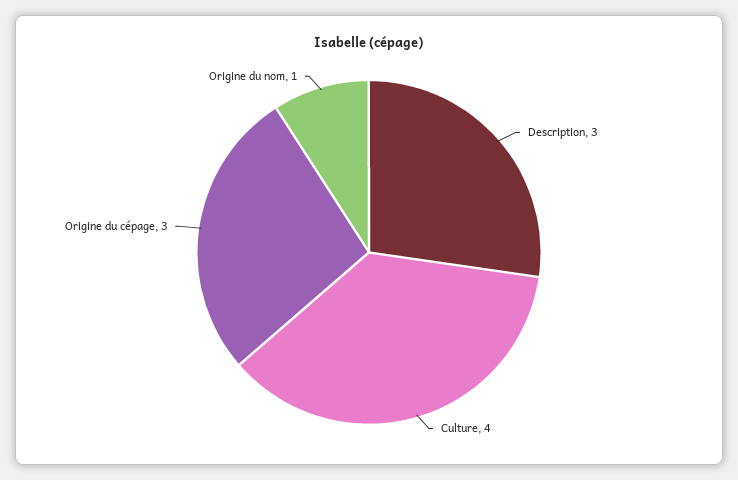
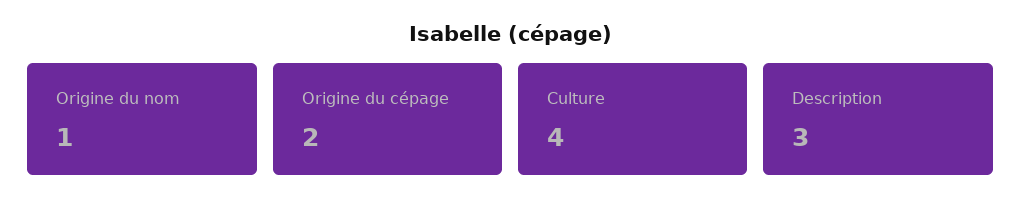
Origine du cépage: 3 -> 2

